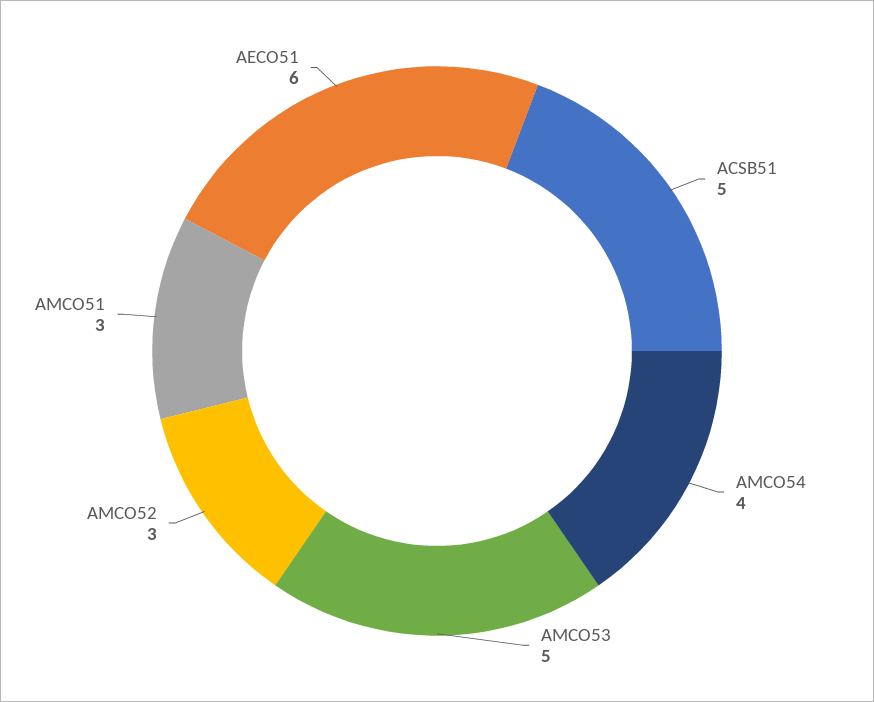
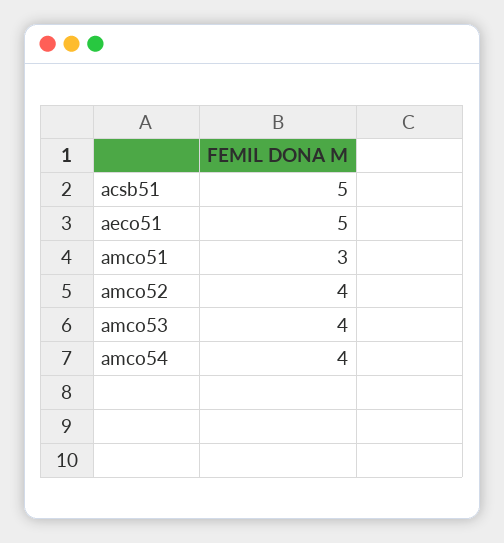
AMCO53: 5 -> 4
AMCO52: 3 -> 4
AECO51: 6 -> 5

